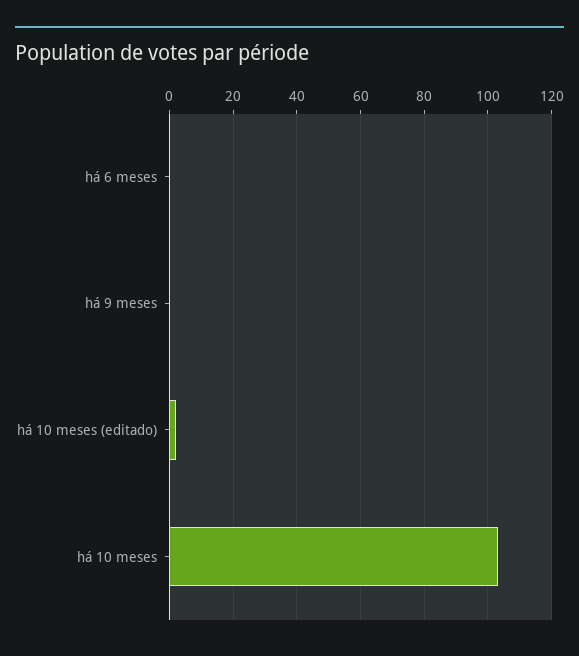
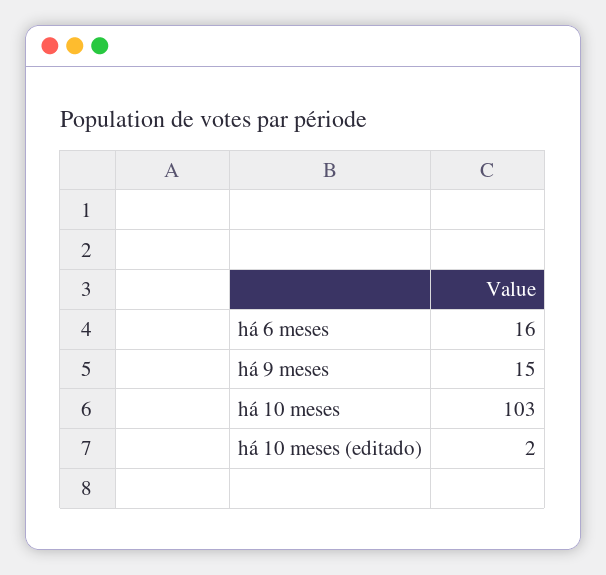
há 6 meses: 0 -> 16
há 9 meses: 0 -> 15

